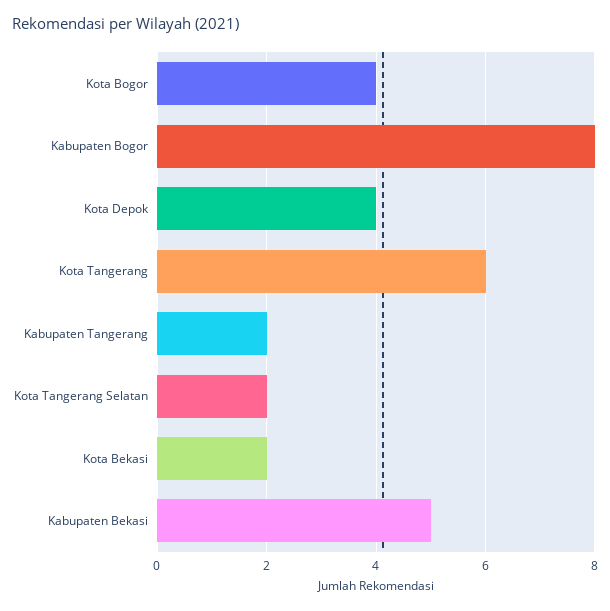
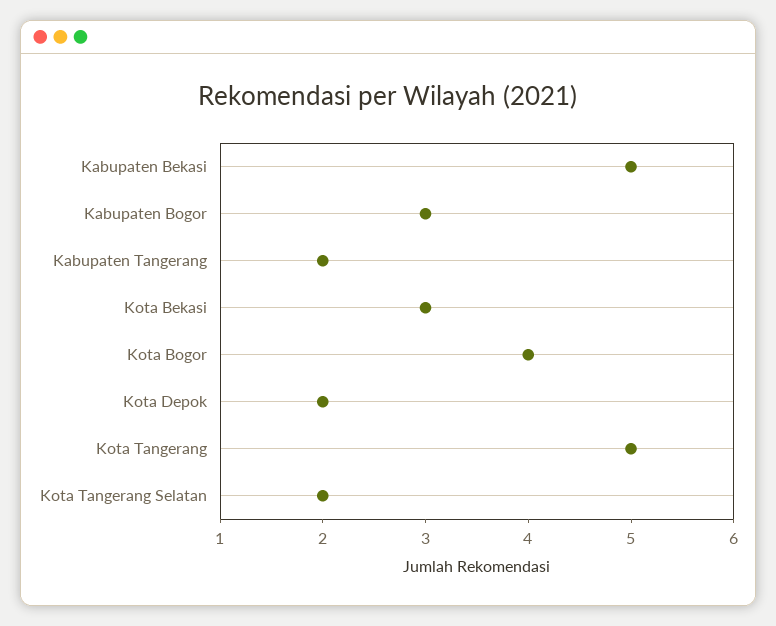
Kabupaten Bogor: 8 -> 3
Kota Depok: 4 -> 2
Kota Tangerang: 6 -> 5
Kota Bekasi: 2 -> 3

